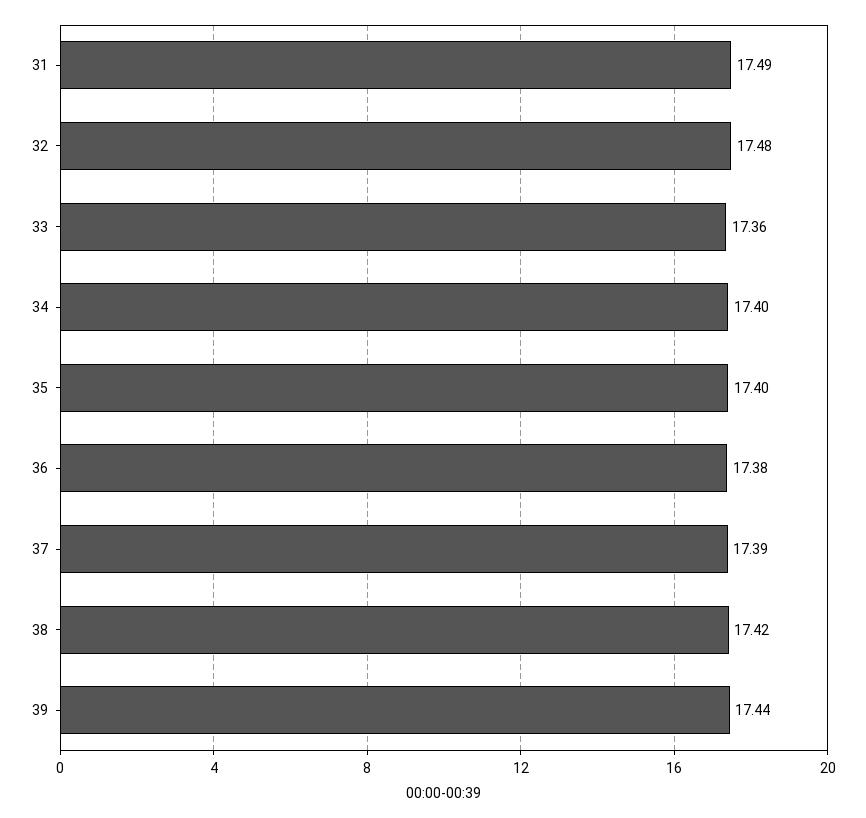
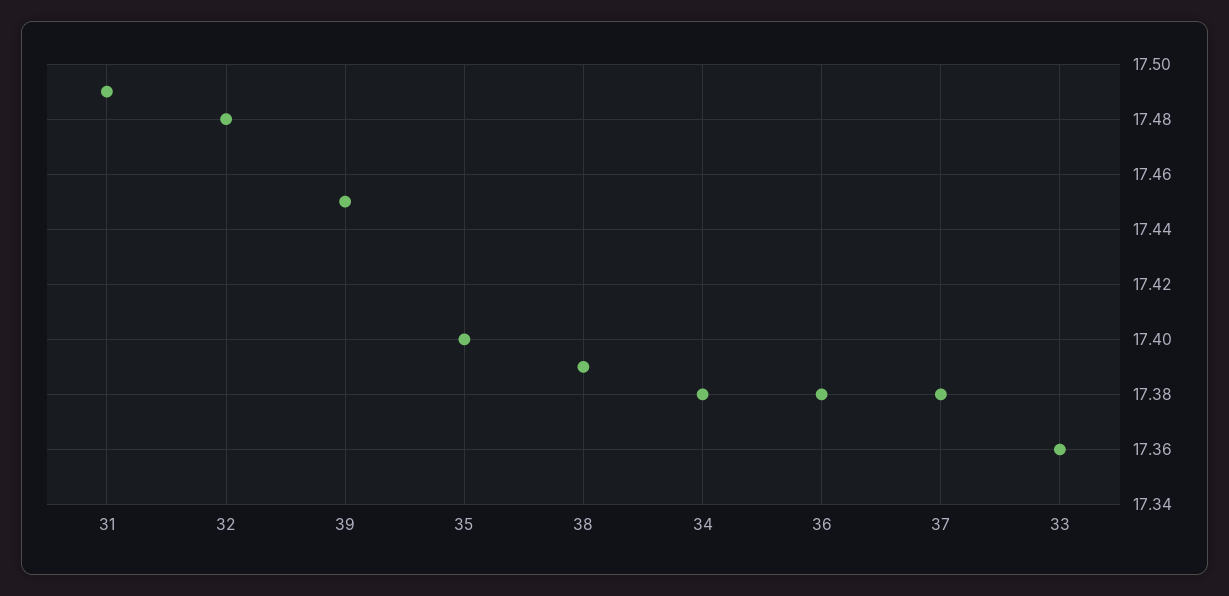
34: 17.4 -> 17.38
37: 17.39 -> 17.38
38: 17.42 -> 17.39
39: 17.44 -> 17.45

